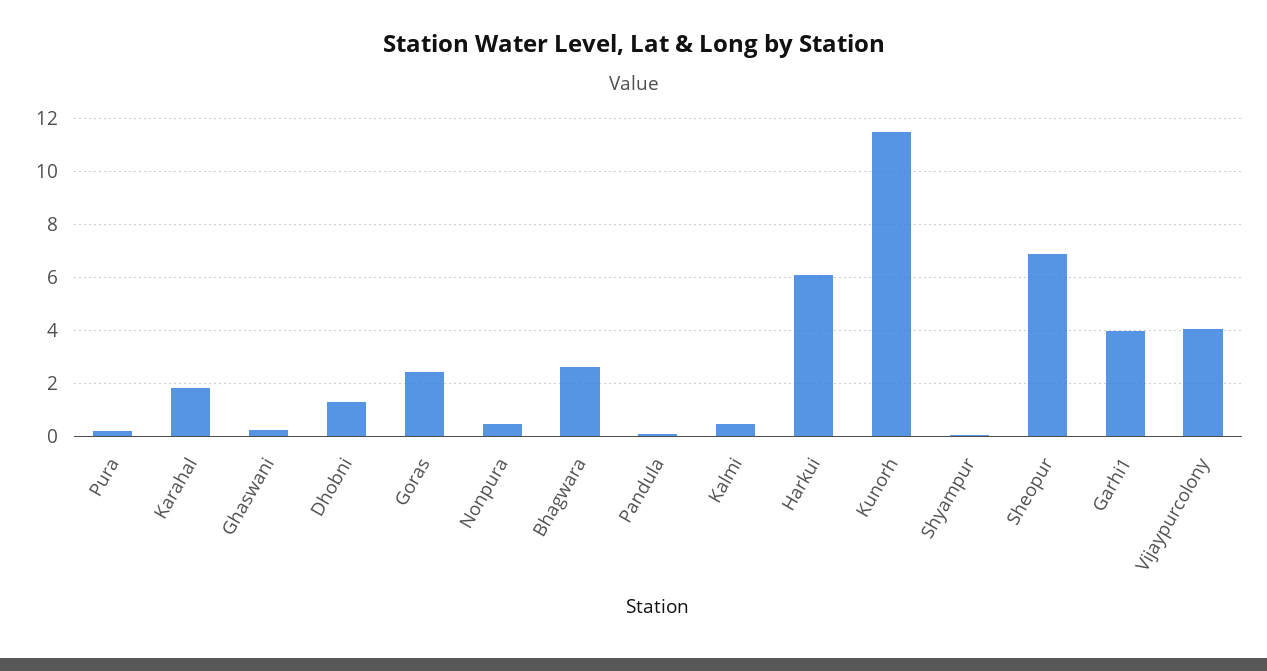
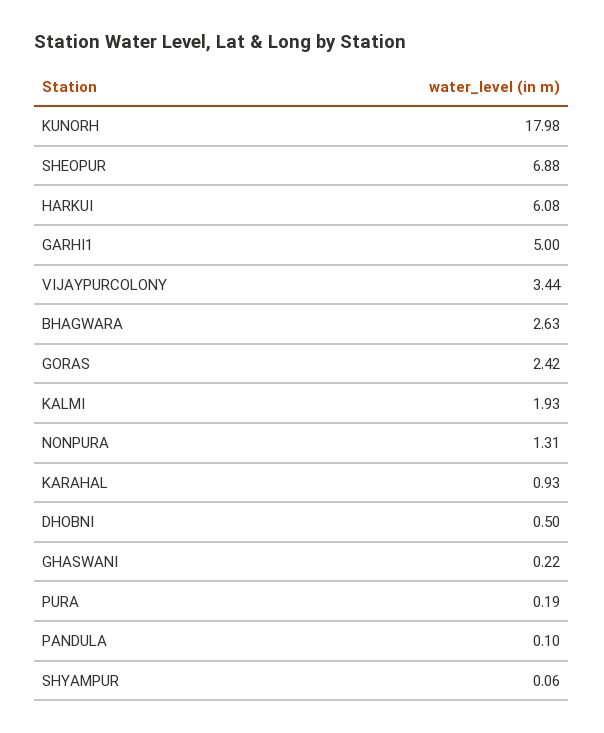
Karahal: 1.75 -> 0.93
Dhobni: 1.25 -> 0.5
Nonpura: 0.5 -> 1.31
Kalmi: 0.5 -> 1.93
Kunorh: 11.5 -> 17.98
Garhi1: 4 -> 5
Vijaypurcolony: 4 -> 3.44

